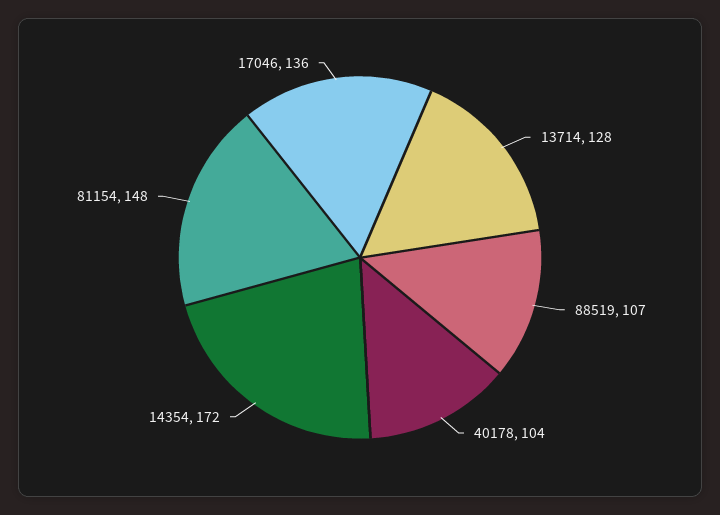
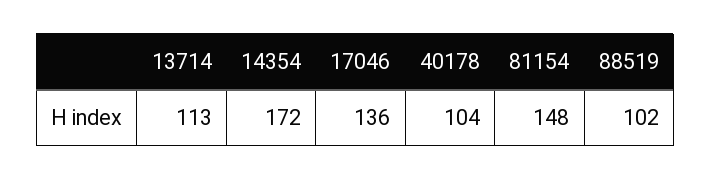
13714: 128 -> 113
88519: 107 -> 102

